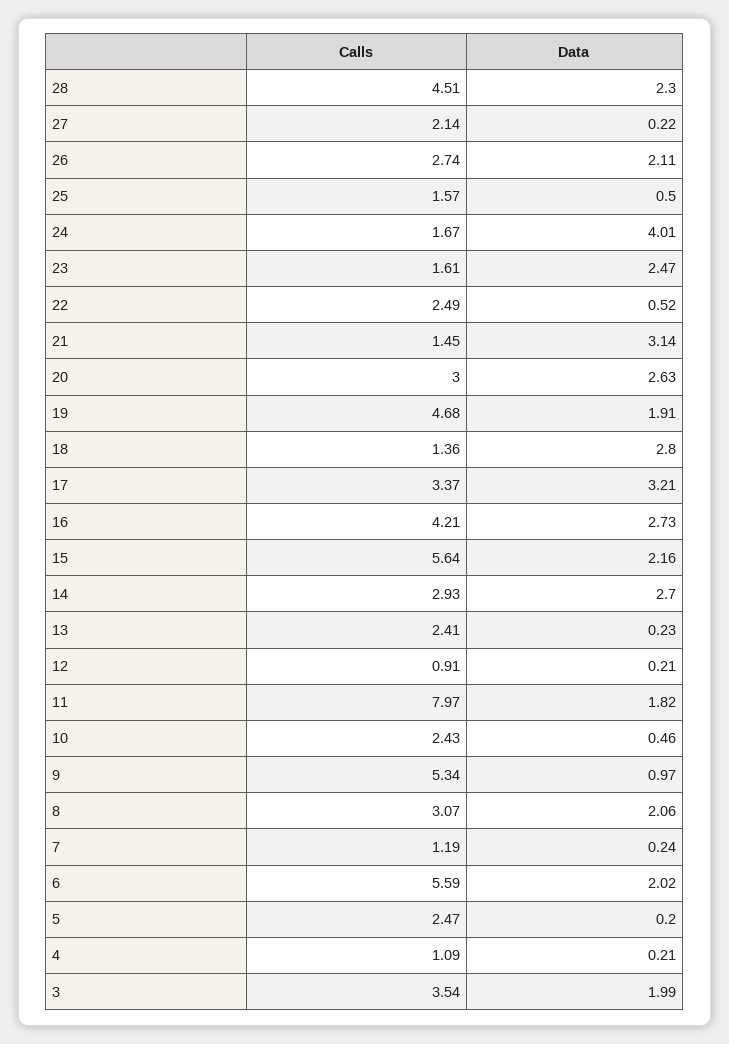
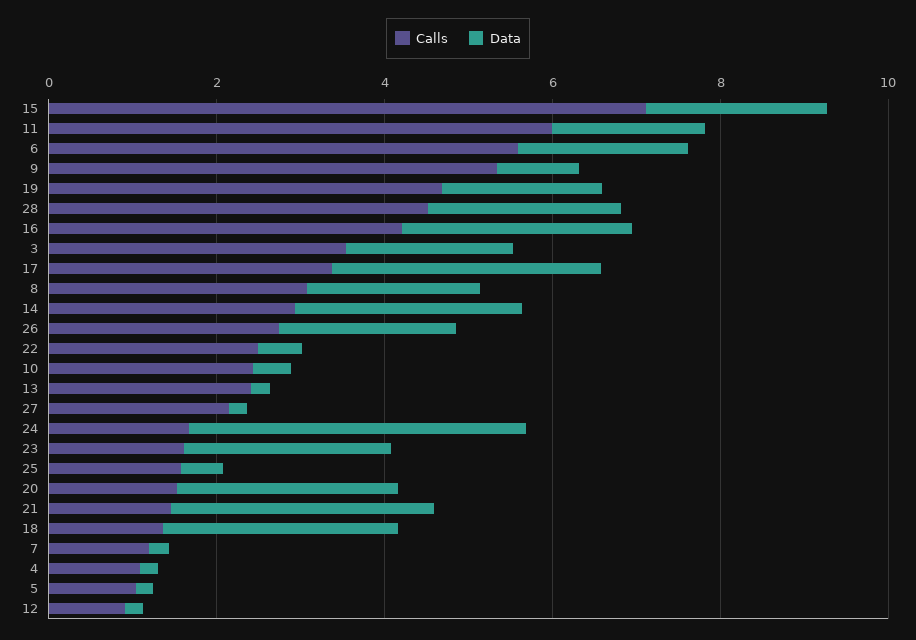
Calls, 20: 3 -> 1.5
Calls, 15: 5.64 -> 7
Calls, 11: 7.97 -> 6
Calls, 5: 2.47 -> 1

